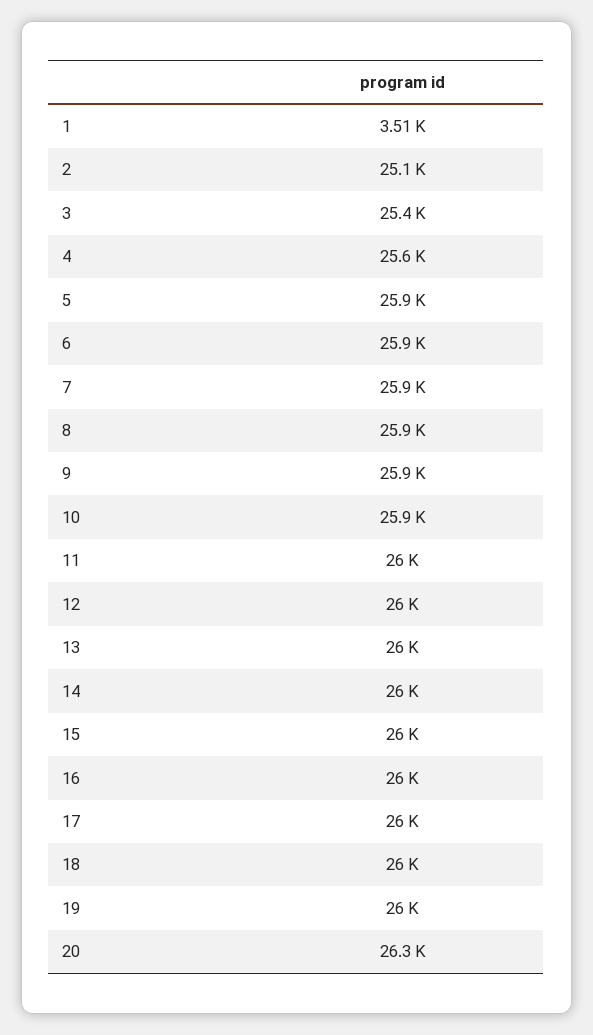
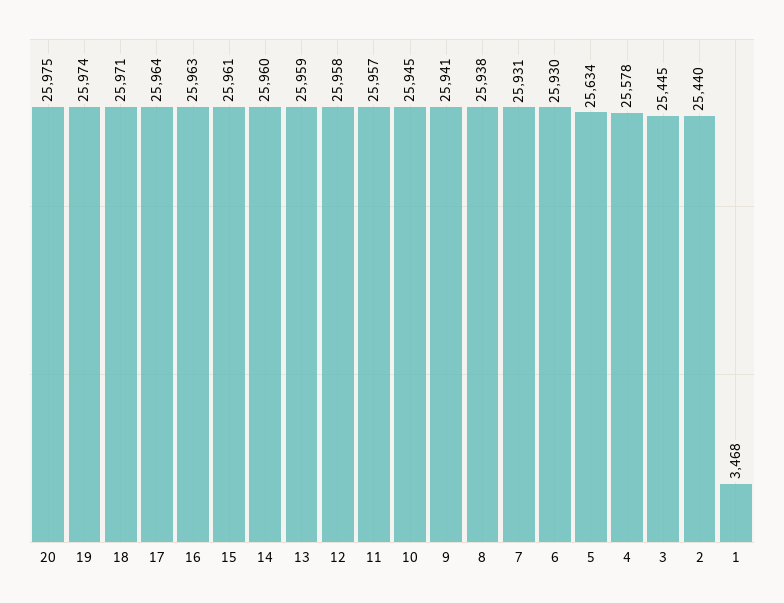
1: 3510 -> 3468
2: 25100 -> 25440
5: 25900 -> 25634
20: 26300 -> 25975

